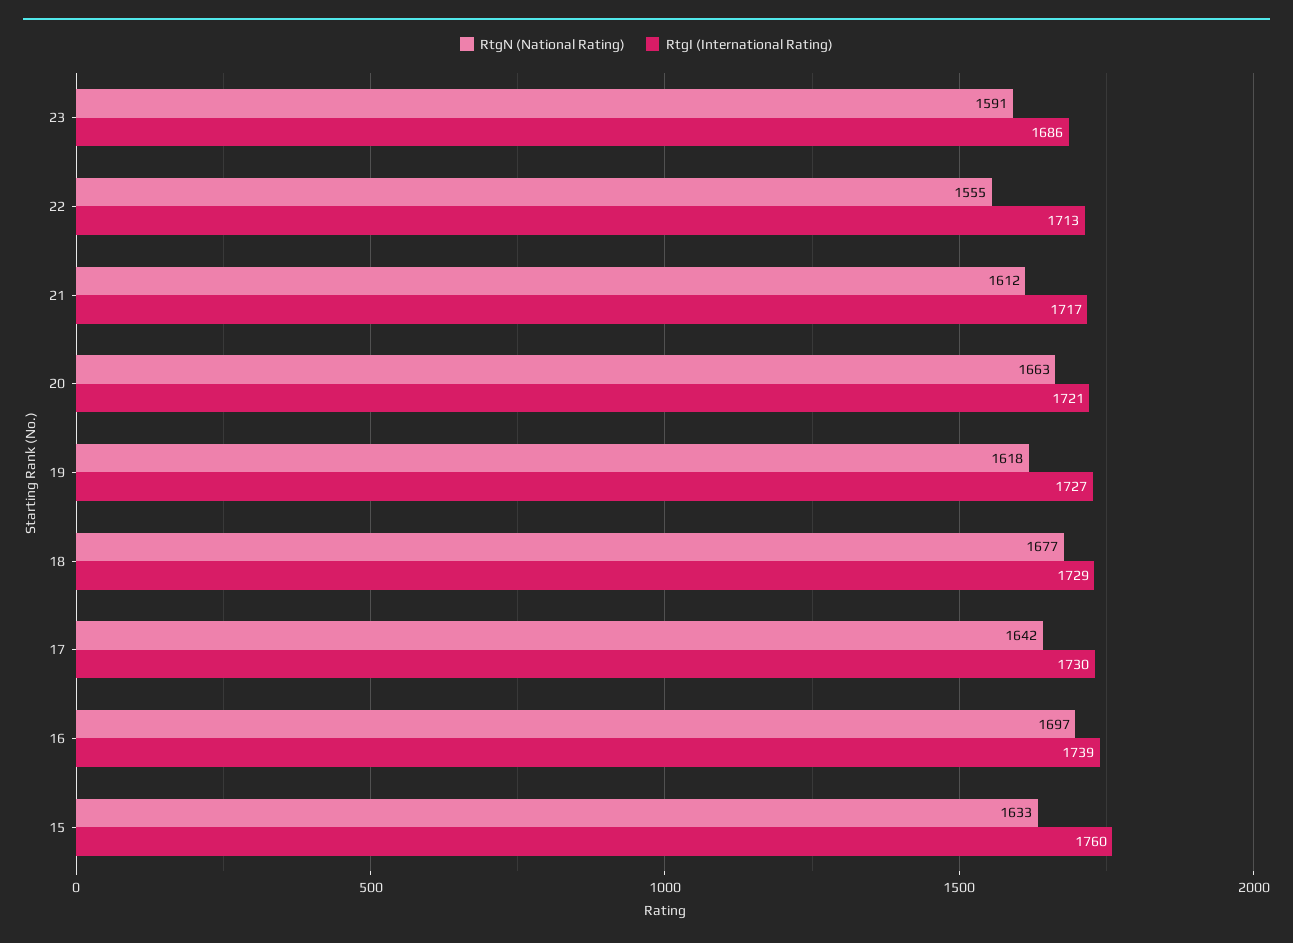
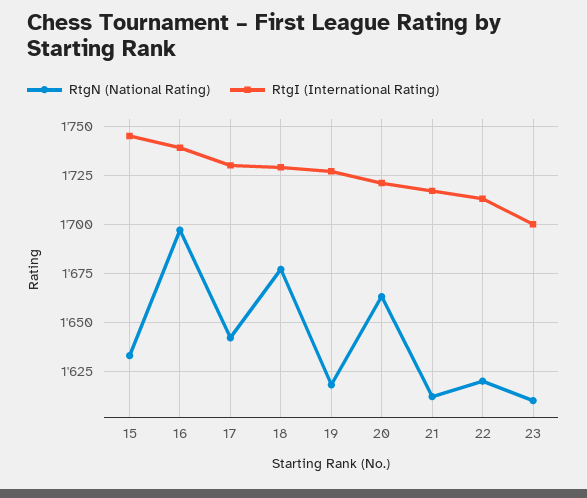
RtgN (National Rating), 23: 1591 -> 1610
RtgI (International Rating), 23: 1686 -> 1700
RtgN (National Rating), 22: 1555 -> 1620
RtgI (International Rating), 15: 1760 -> 1745

